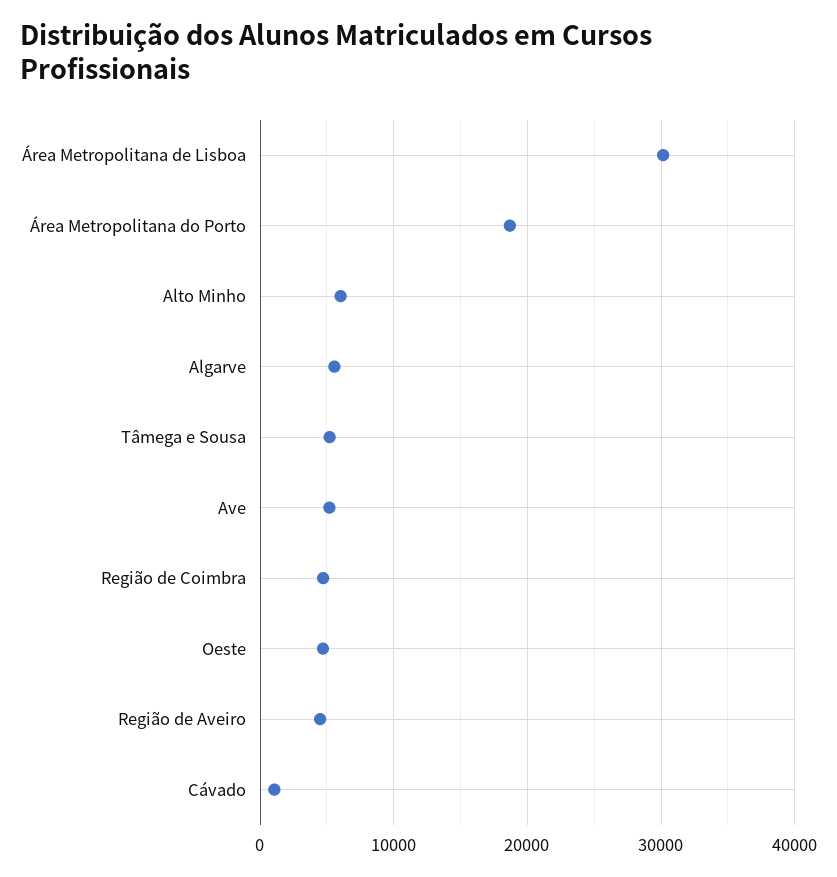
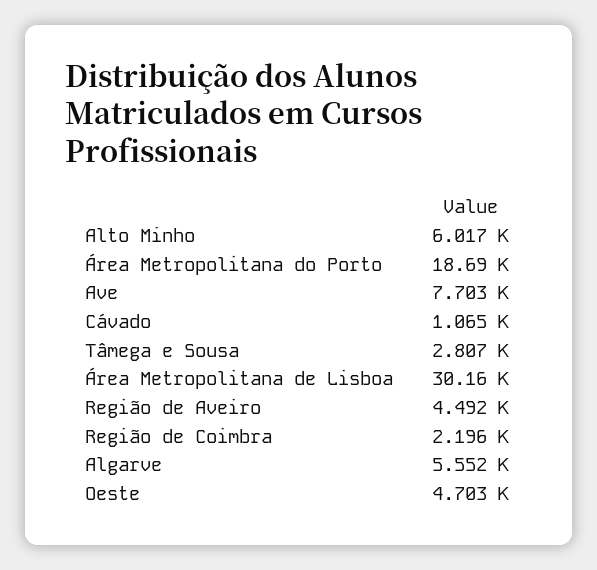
Tâmega e Sousa: 5000 -> 2807
Ave: 5000 -> 7703
Região de Coimbra: 5000 -> 2196

